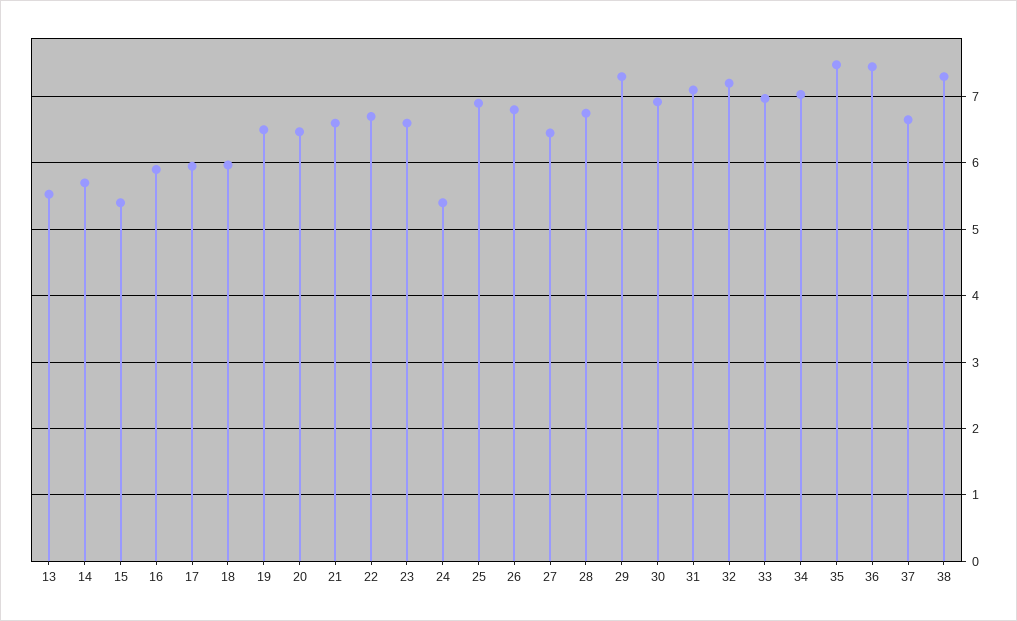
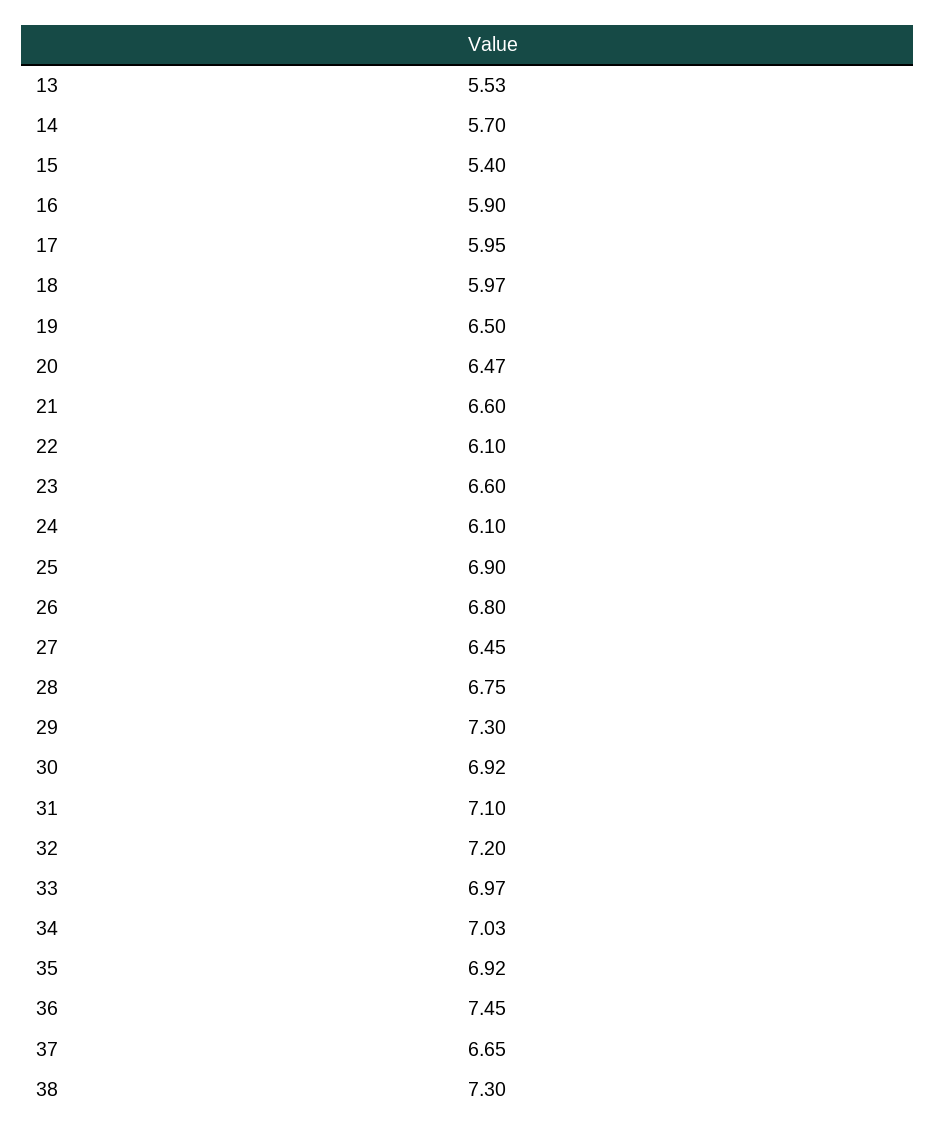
22: 6.7 -> 6.1
24: 5.4 -> 6.1
35: 7.5 -> 6.92

